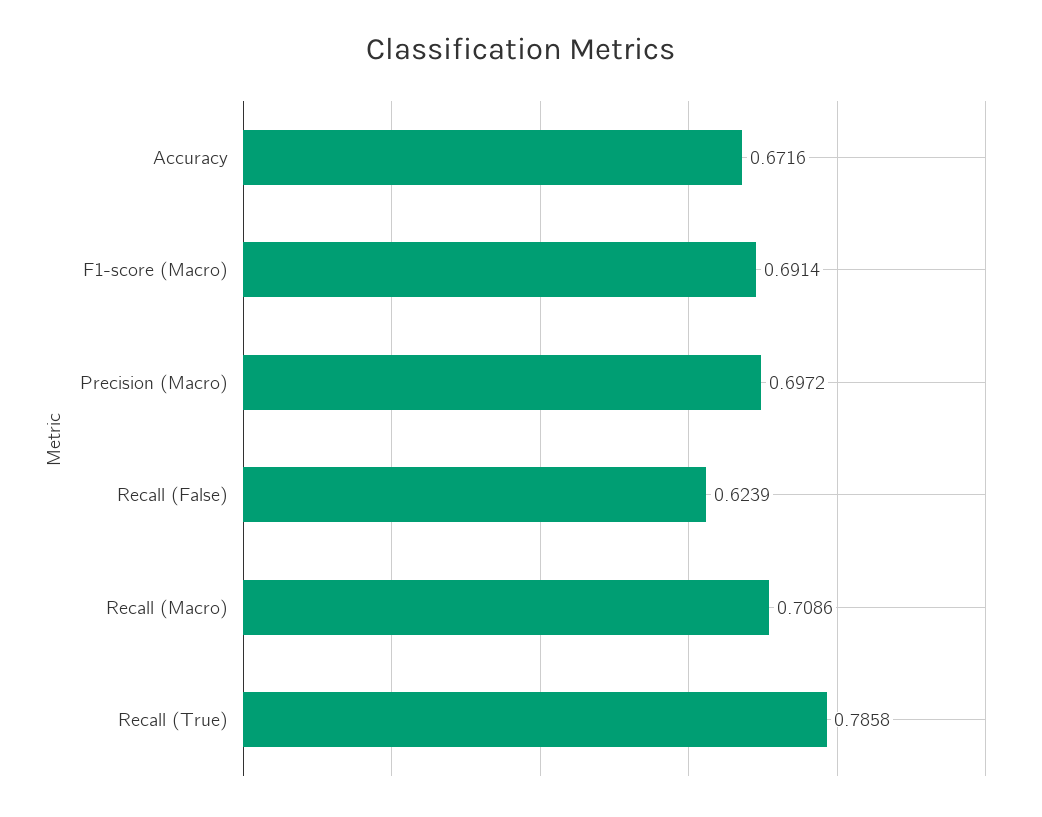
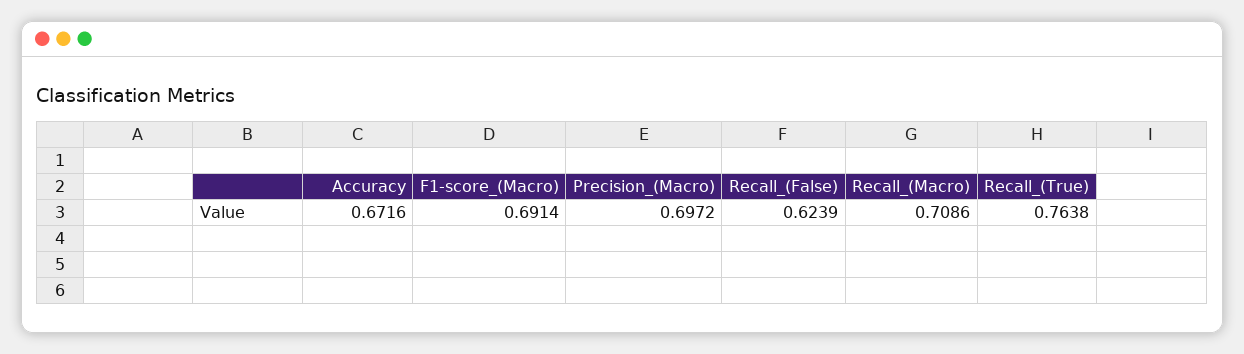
Recall (True): 0.7858 -> 0.7638

